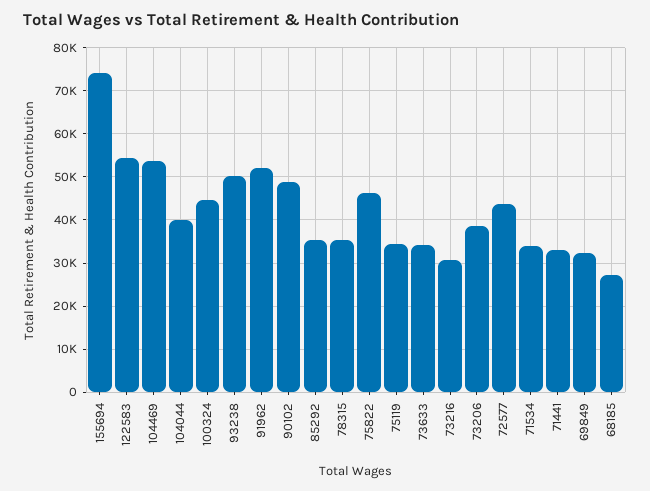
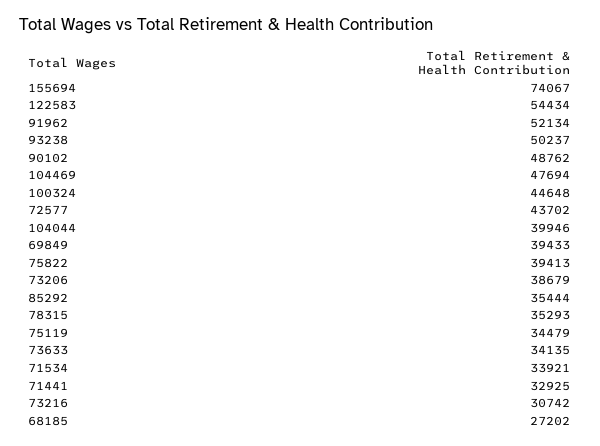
104469: 54000 -> 47694
75822: 46000 -> 39413
69849: 32000 -> 39433

